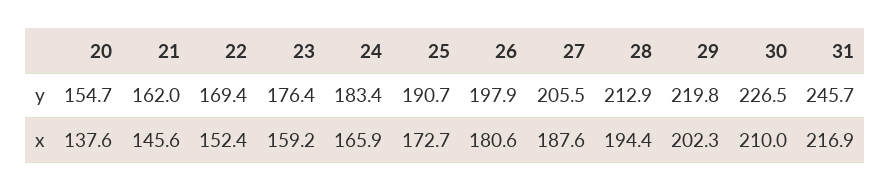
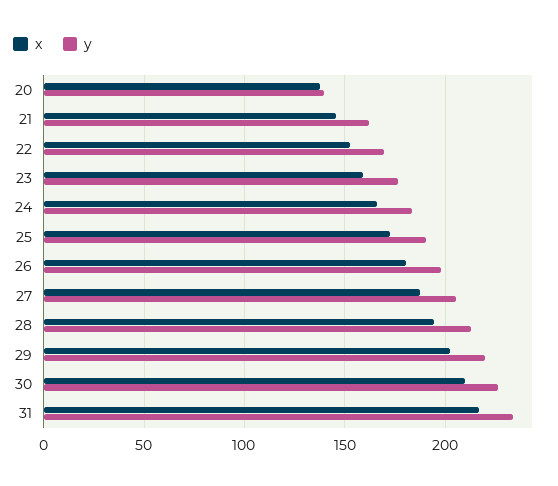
y, 20: 154.7 -> 140
y, 31: 245.7 -> 235

